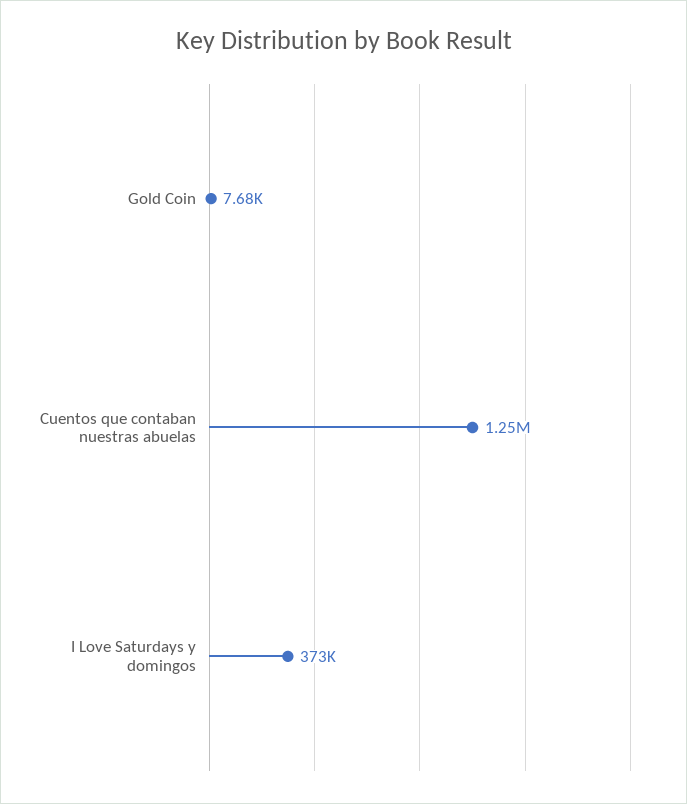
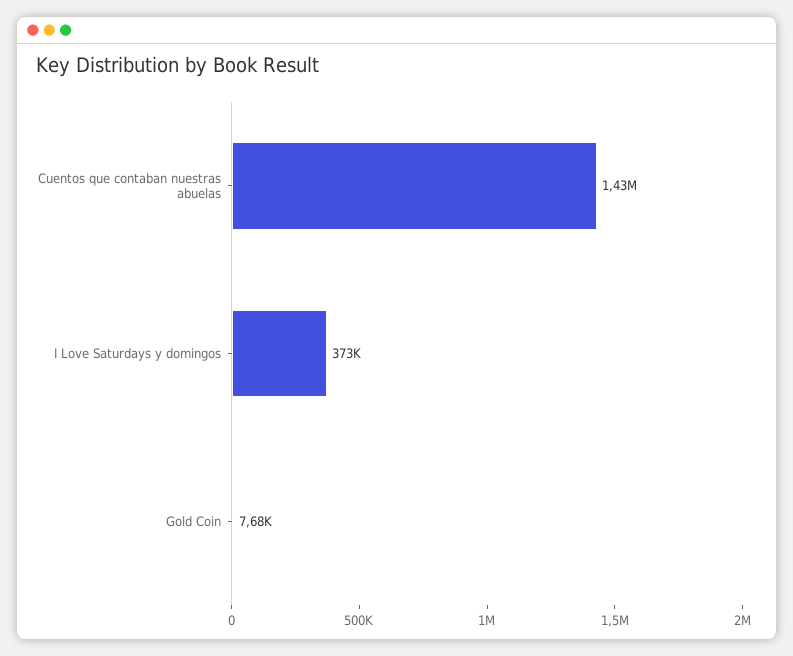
Cuentos que contaban nuestras abuelas: 1250000 -> 1430000

